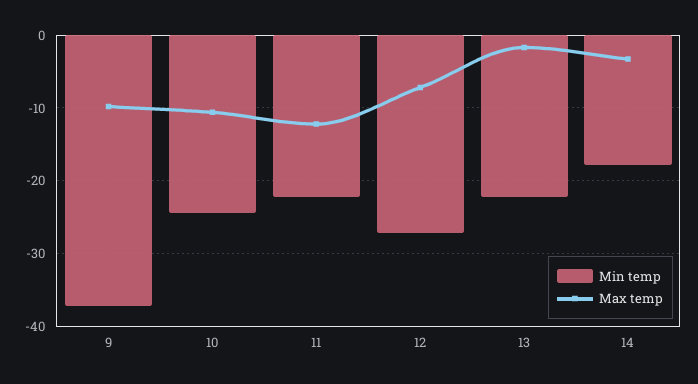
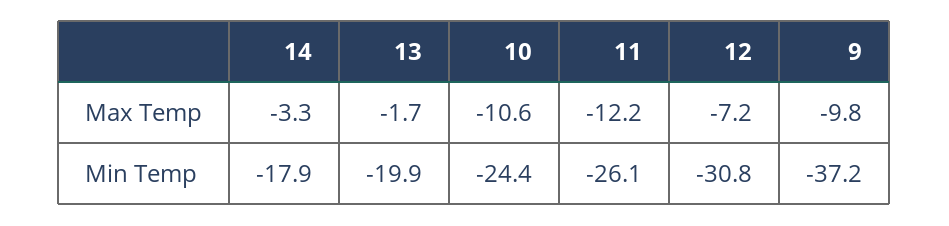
Min temp, 11: -22 -> -26.1
Min temp, 12: -27 -> -30.8
Min temp, 13: -22 -> -19.9

